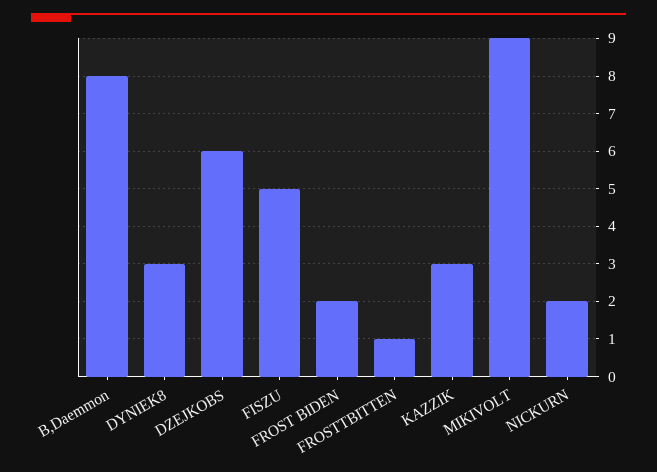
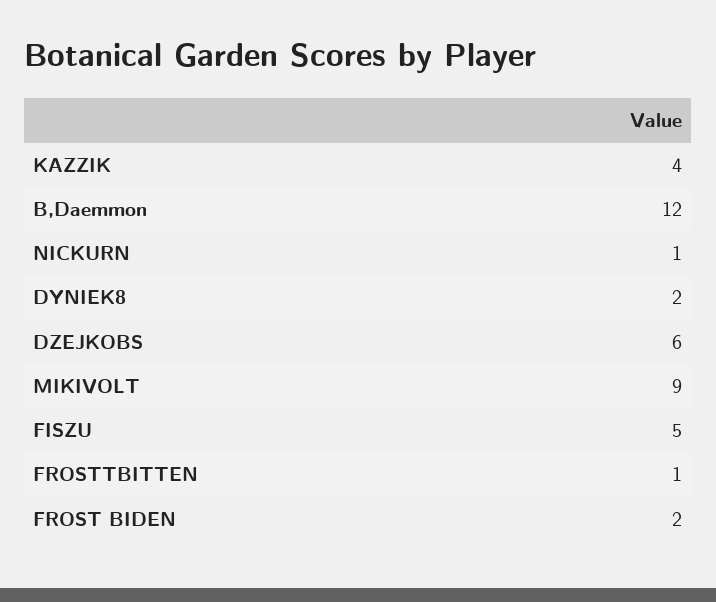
B,Daemmon: 8 -> 12
DYNIEK8: 3 -> 2
KAZZIK: 3 -> 4
NICKURN: 2 -> 1

